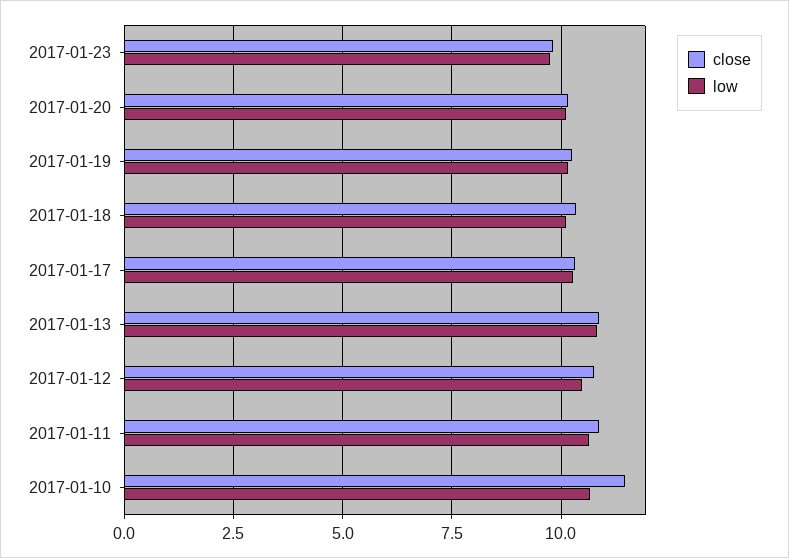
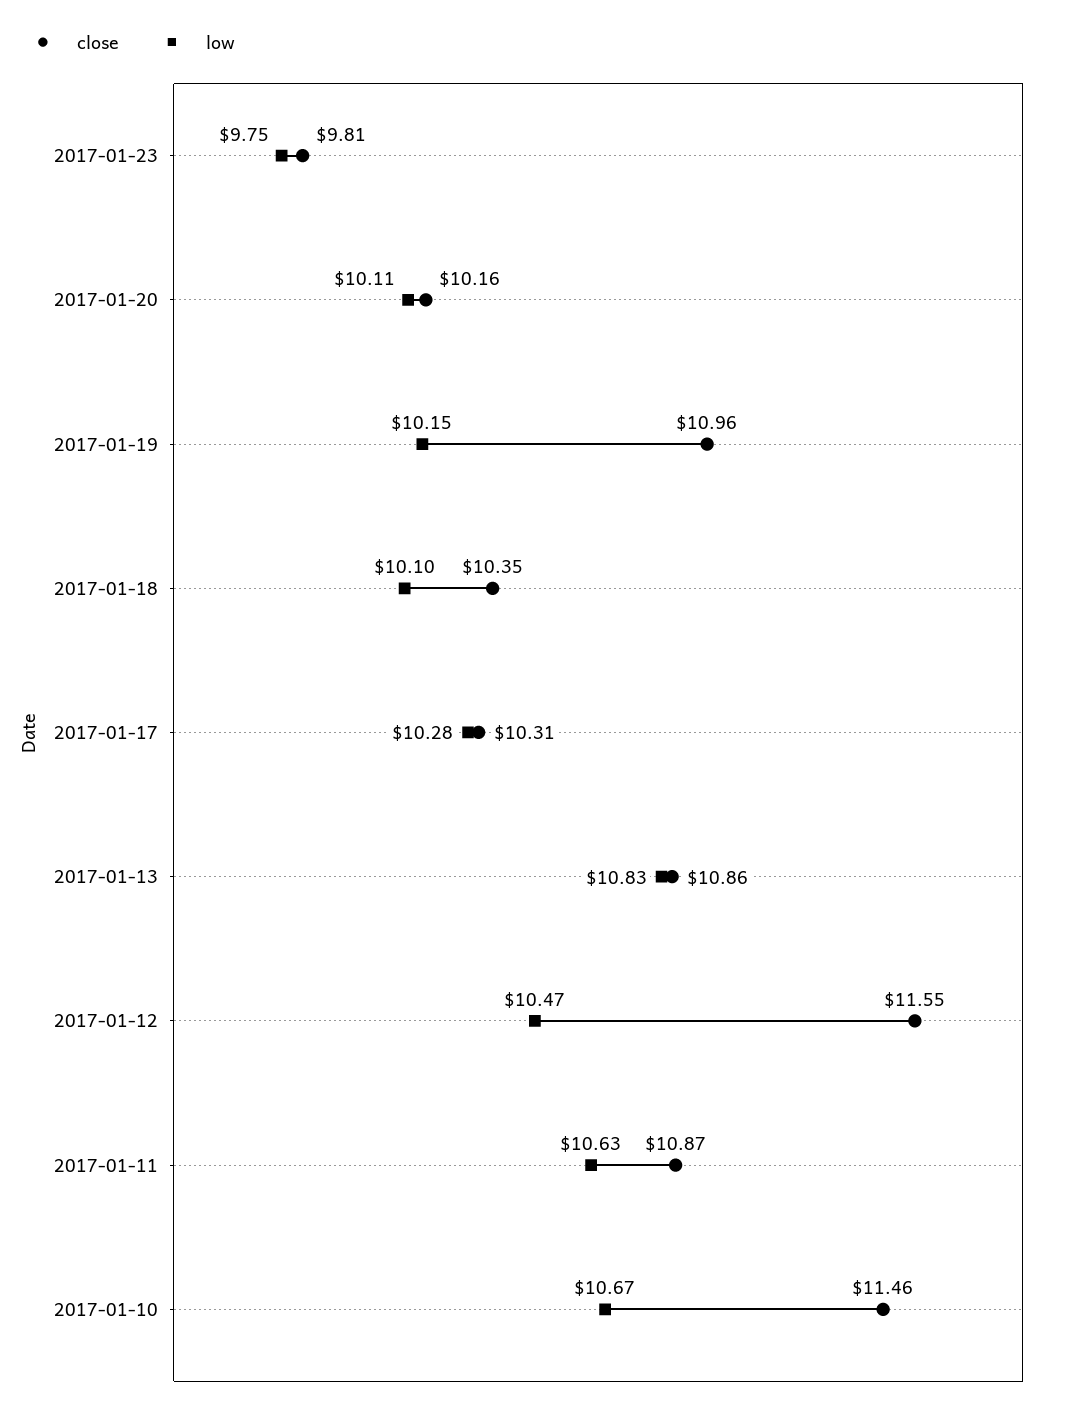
close, 2017-01-19: 10.25 -> 10.96
close, 2017-01-12: 10.75 -> 11.55

